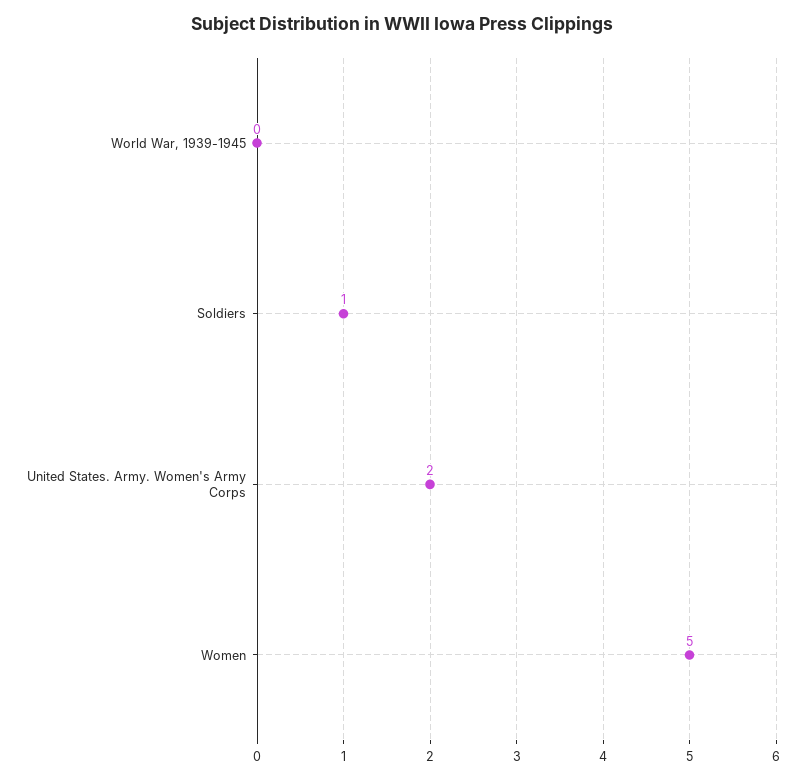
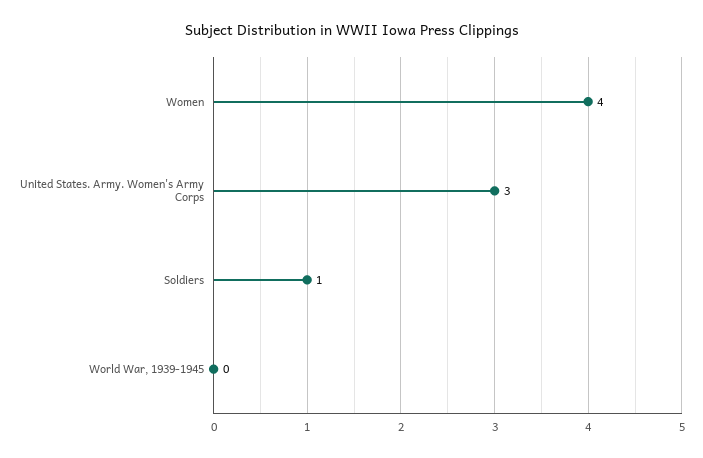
United States. Army. Women's Army Corps: 2 -> 3
Women: 5 -> 4

